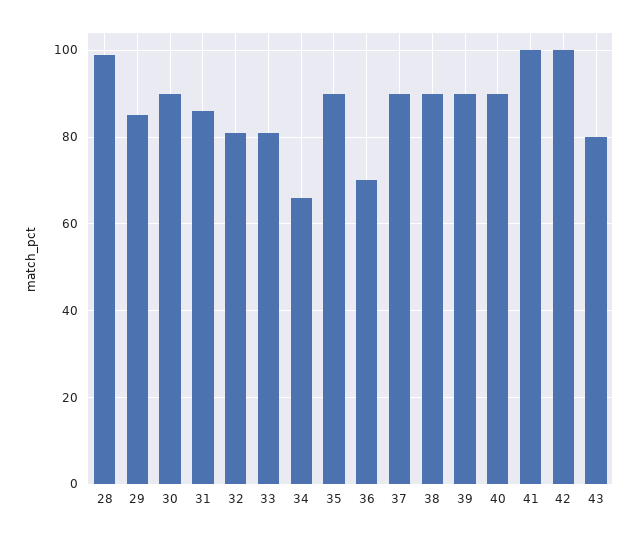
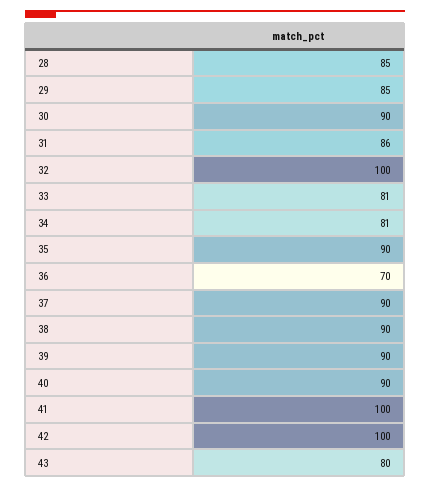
28: 100 -> 85
32: 80 -> 100
34: 65 -> 81

